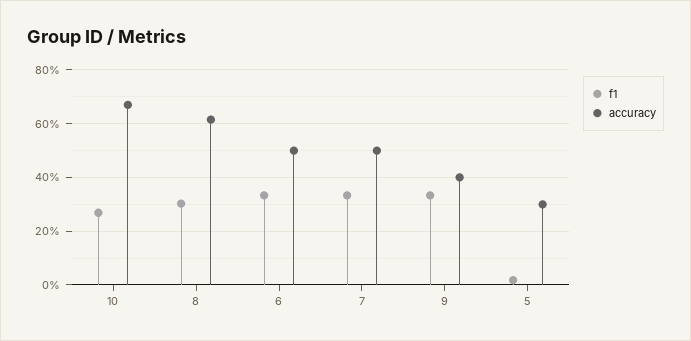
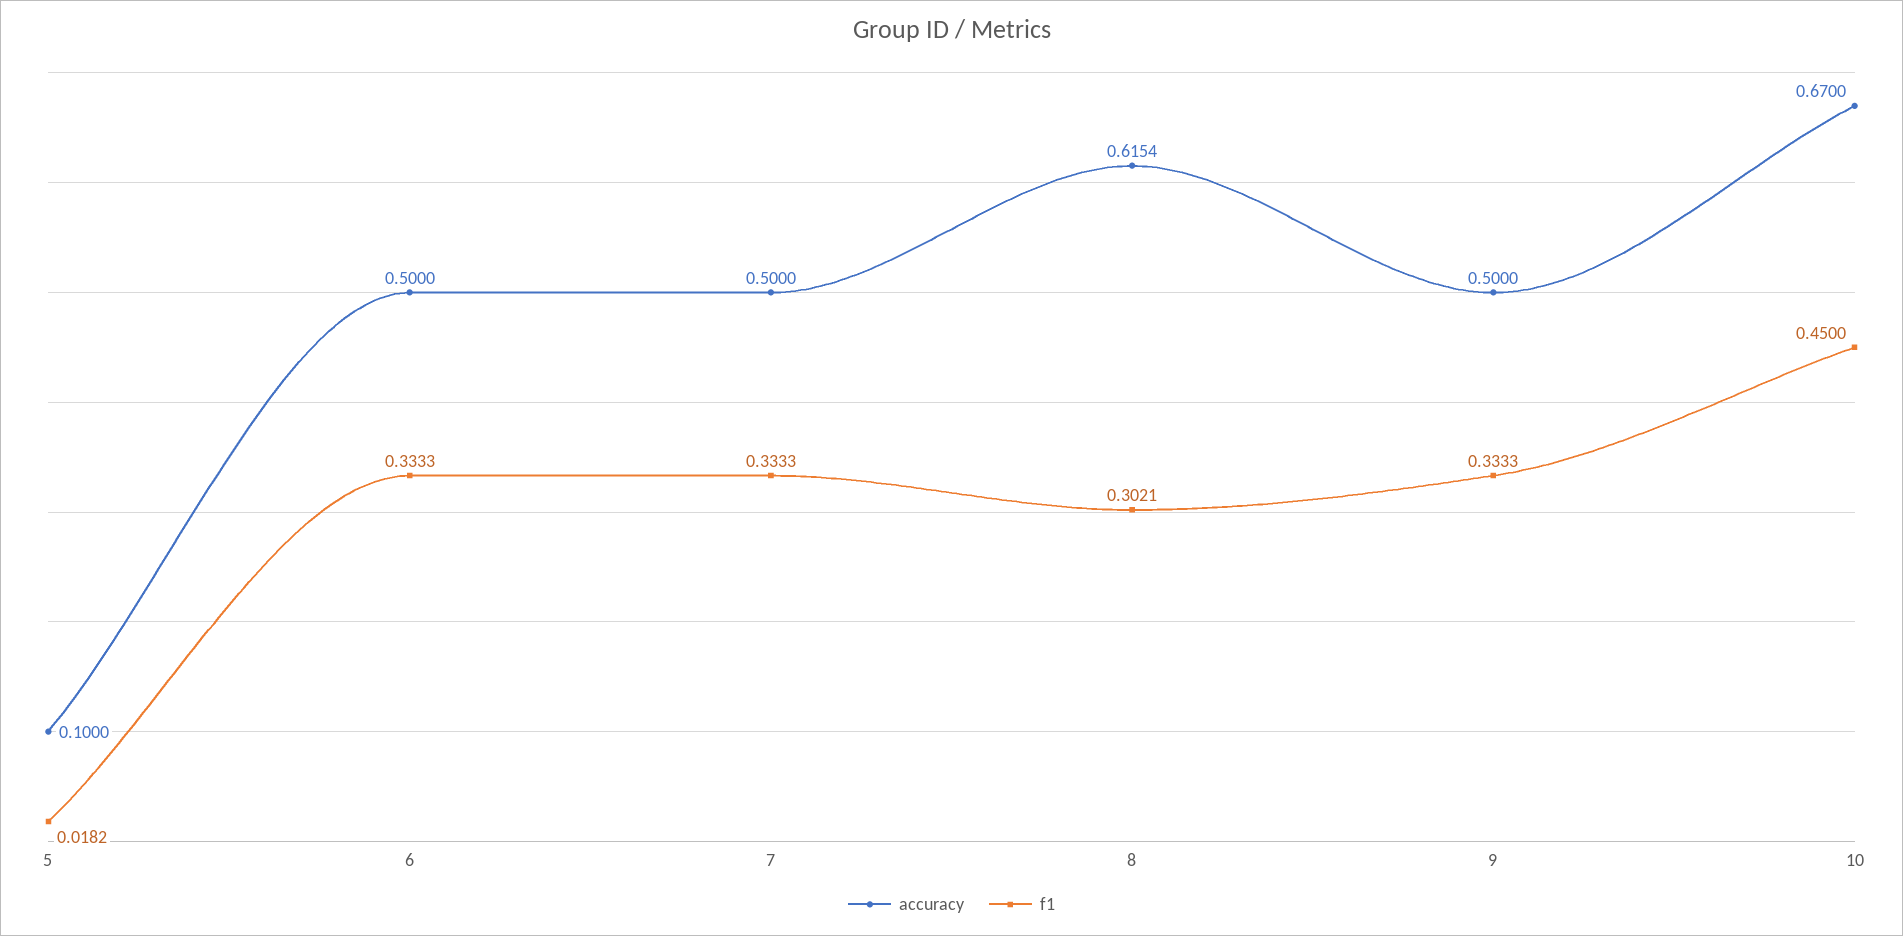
f1, 10: 0.275 -> 0.45
accuracy, 9: 0.4 -> 0.5
accuracy, 5: 0.3 -> 0.1

